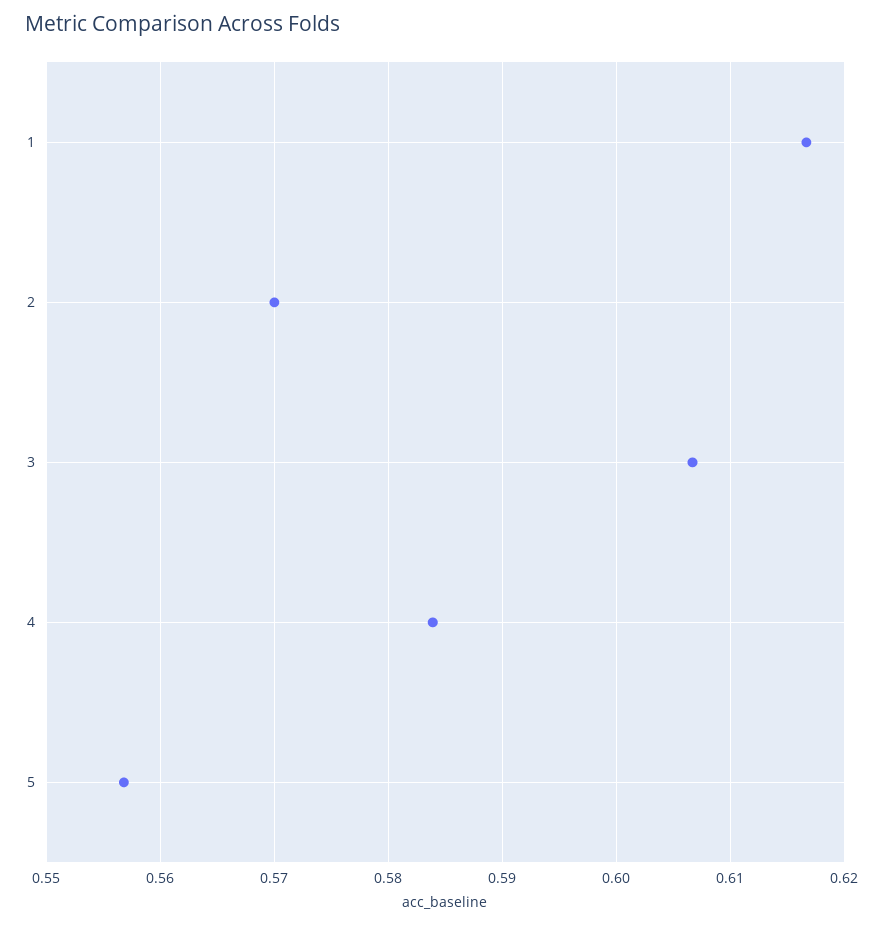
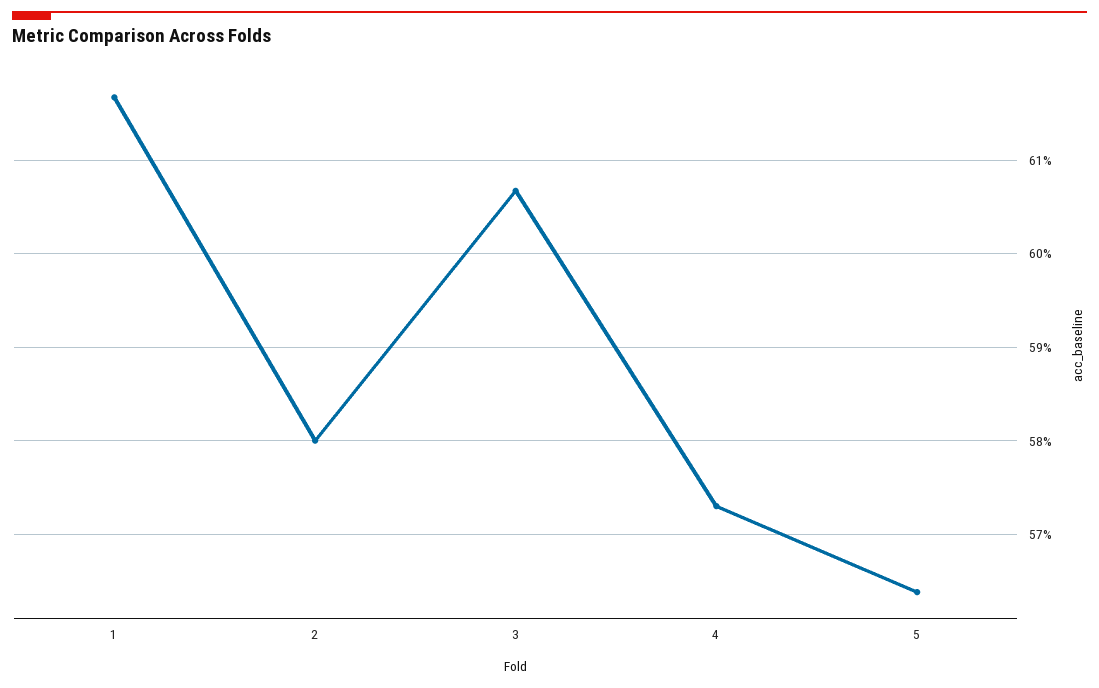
2: 0.57 -> 0.58
4: 0.584 -> 0.573
5: 0.557 -> 0.564

